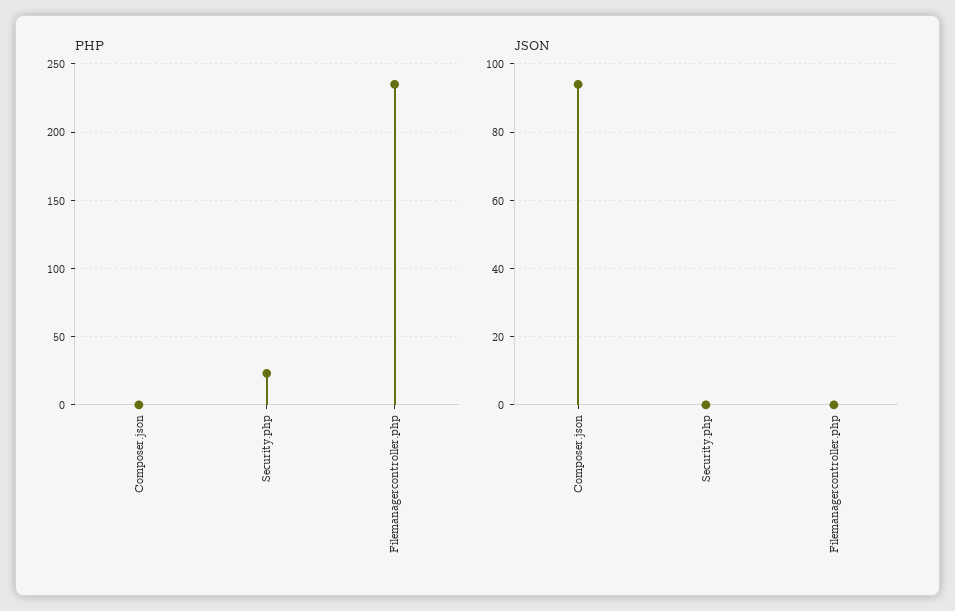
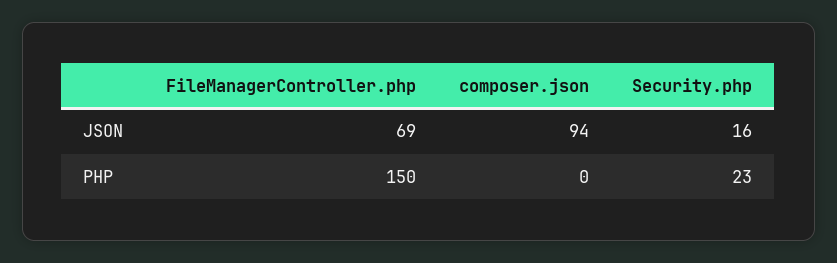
PHP, Filemanagercontroller.php: 235 -> 150
JSON, Security.php: 0 -> 16
JSON, Filemanagercontroller.php: 0 -> 69

